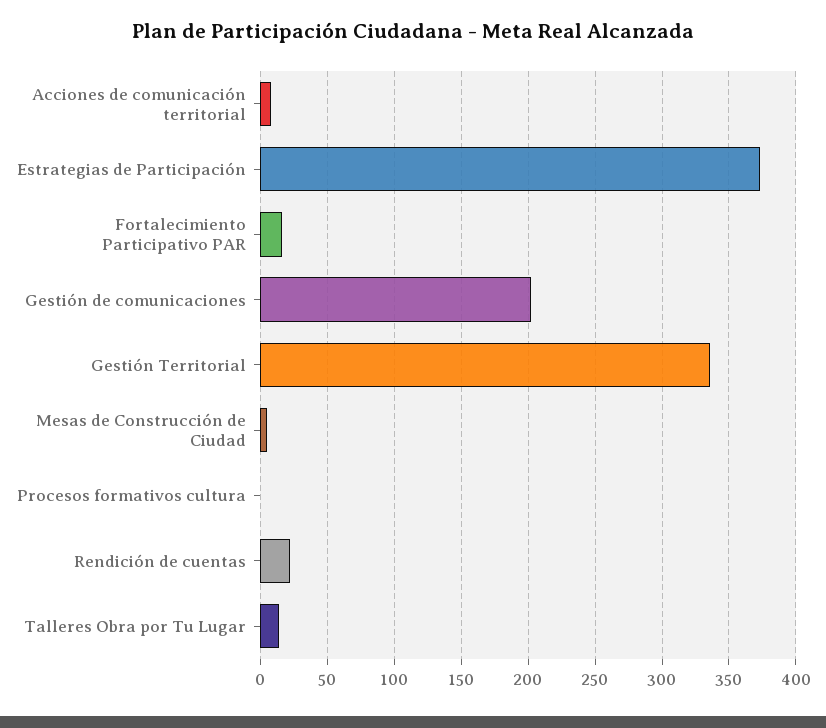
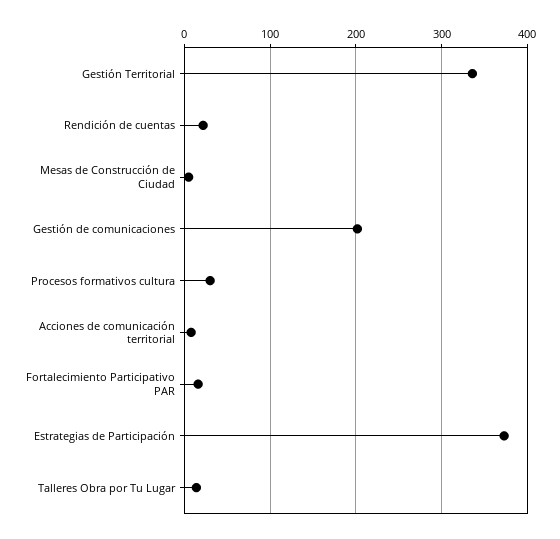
Procesos formativos cultura: 0 -> 30

